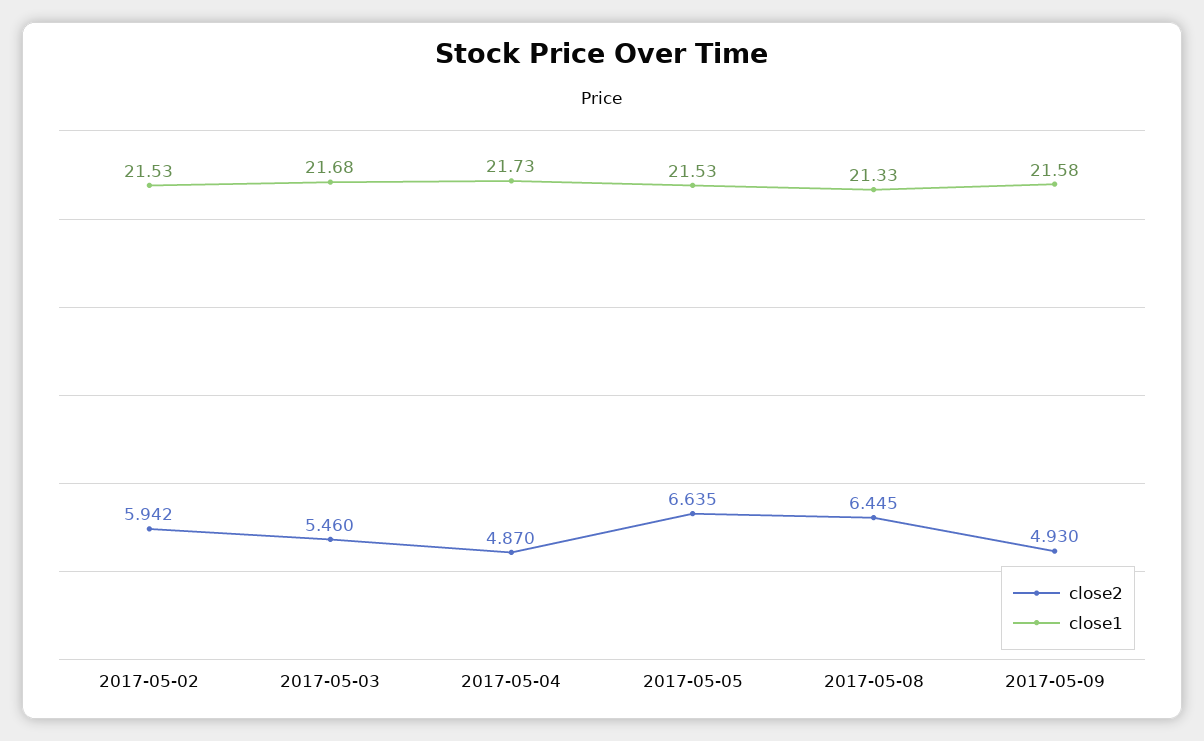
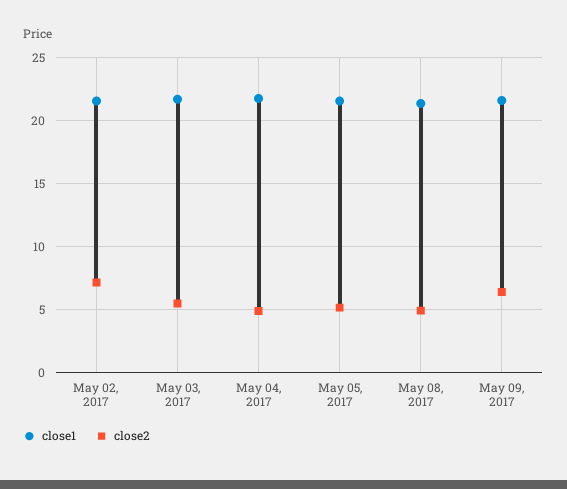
close2, 2017-05-02: 5.942 -> 7
close2, 2017-05-05: 6.635 -> 5
close2, 2017-05-08: 6.445 -> 5
close2, 2017-05-09: 4.93 -> 6.5

